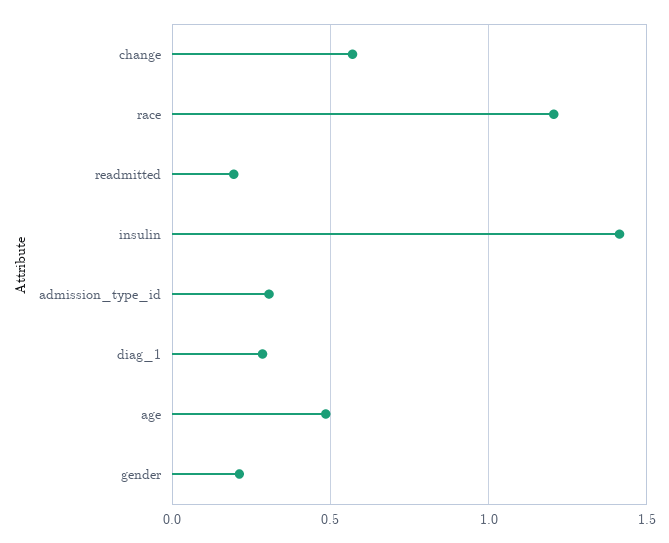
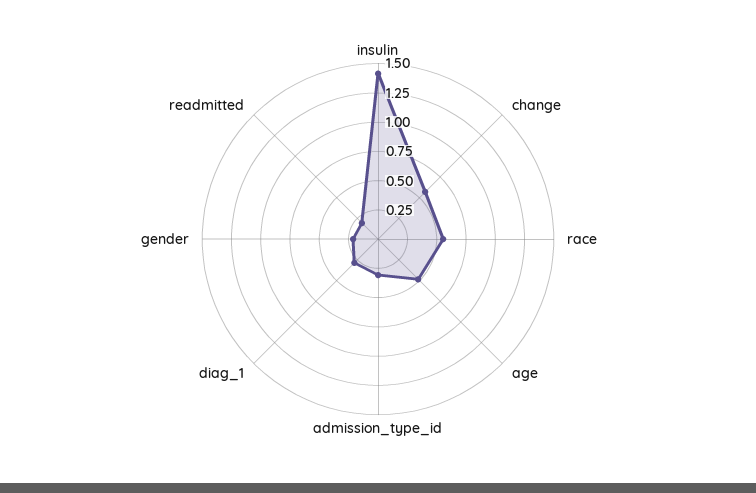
race: 1.2 -> 0.5

